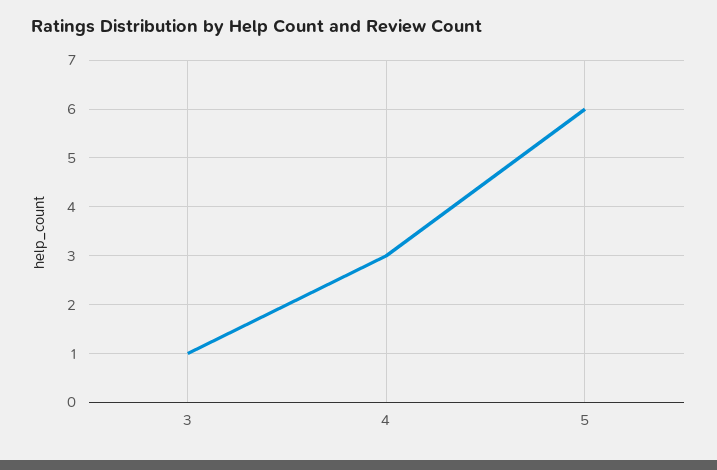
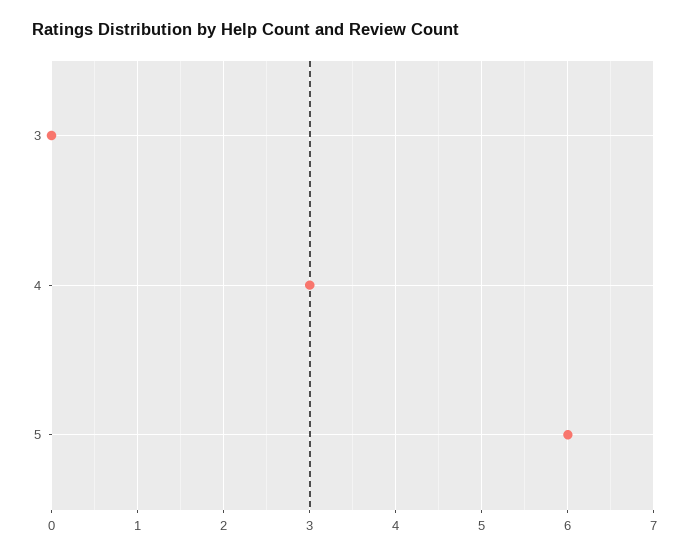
3: 1 -> 0

